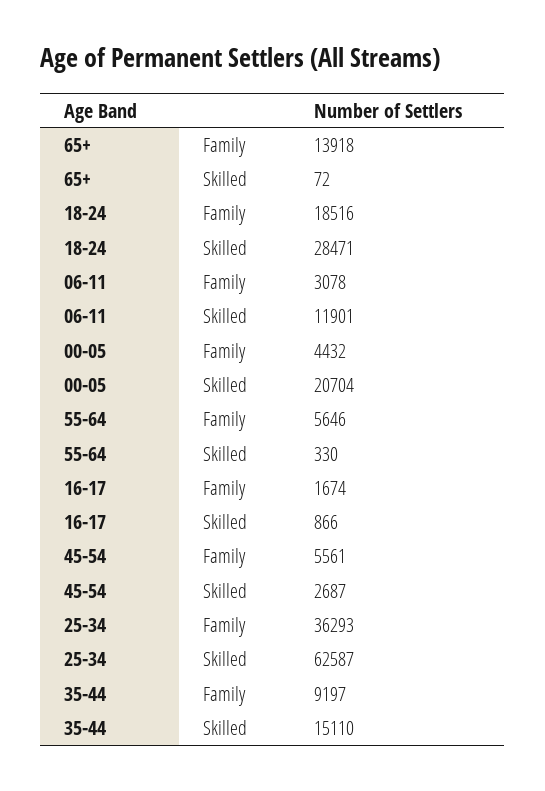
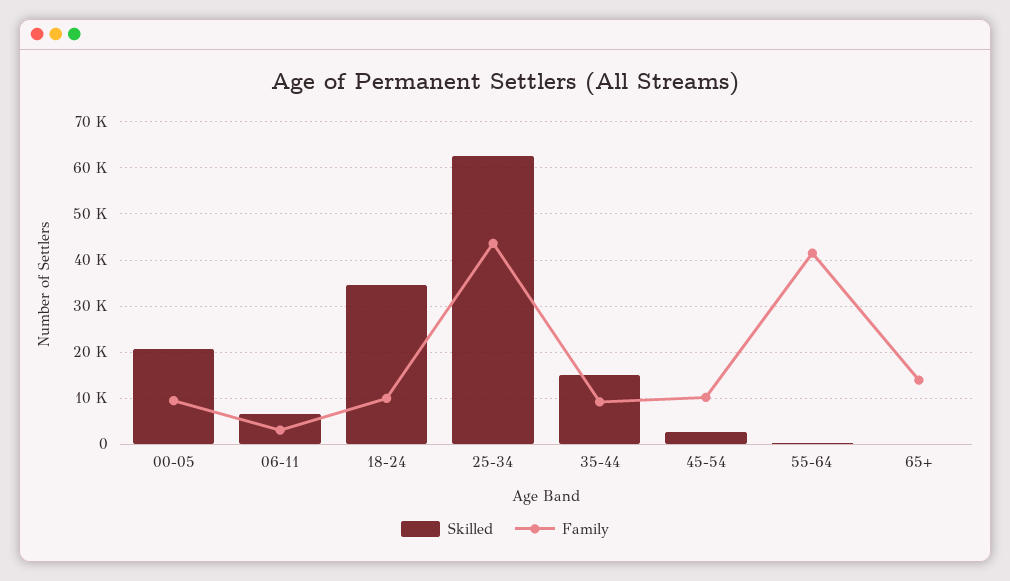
Family, 18-24: 18516 -> 10000
Skilled, 18-24: 28471 -> 34000
Skilled, 06-11: 11901 -> 6000
Family, 00-05: 4432 -> 10000
Family, 55-64: 5646 -> 42000
Family, 16-17: 1674 -> none
Skilled, 16-17: 866 -> none
Family, 45-54: 5561 -> 10000
Family, 25-34: 36293 -> 44000

